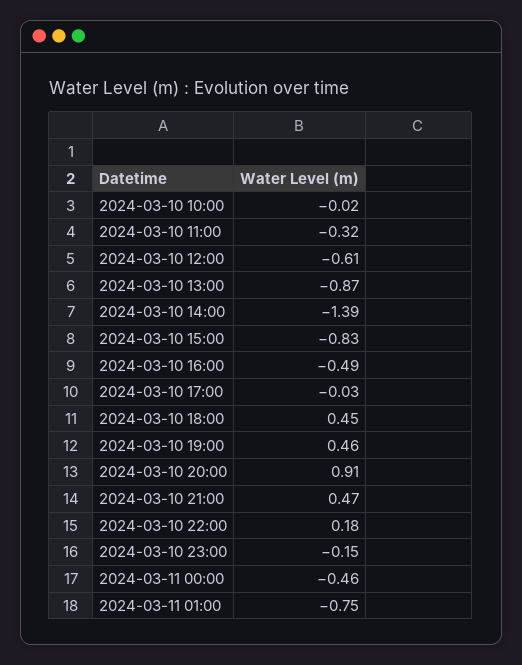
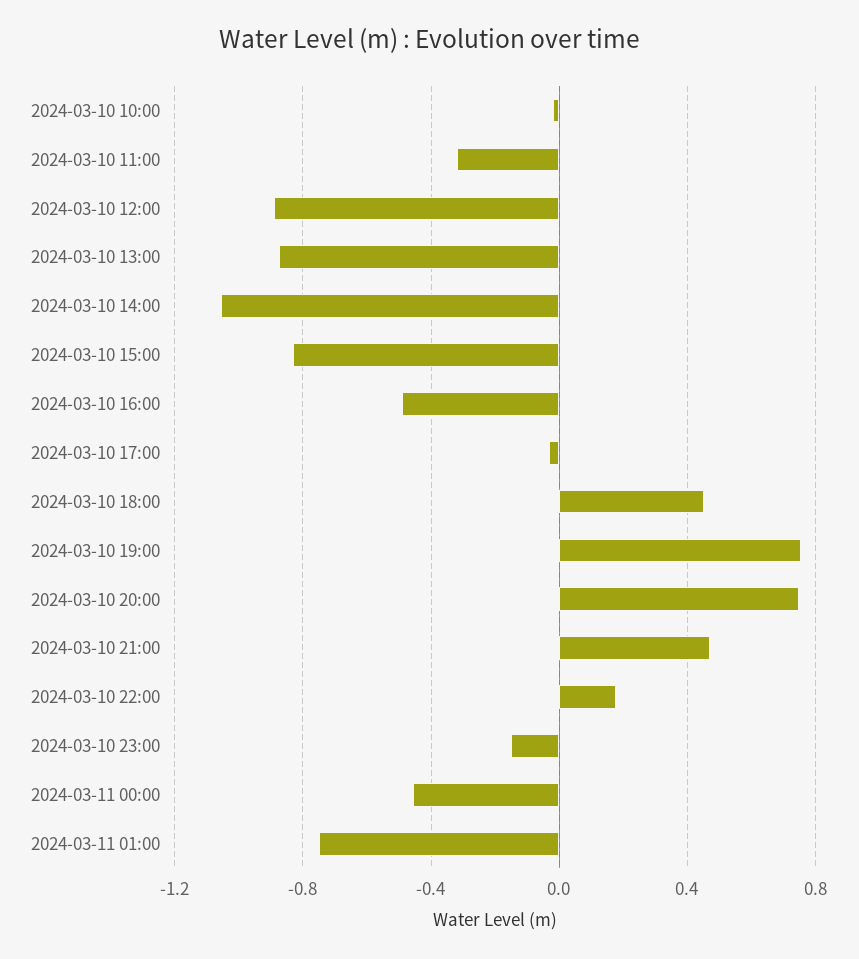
2024-03-10 12:00: -0.61 -> -0.9
2024-03-10 14:00: -1.39 -> -1.05
2024-03-10 19:00: 0.46 -> 0.75
2024-03-10 20:00: 0.91 -> 0.75

